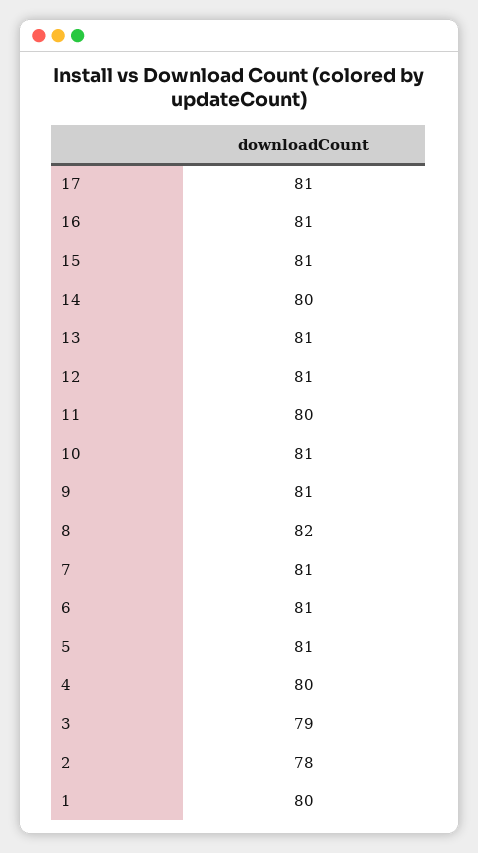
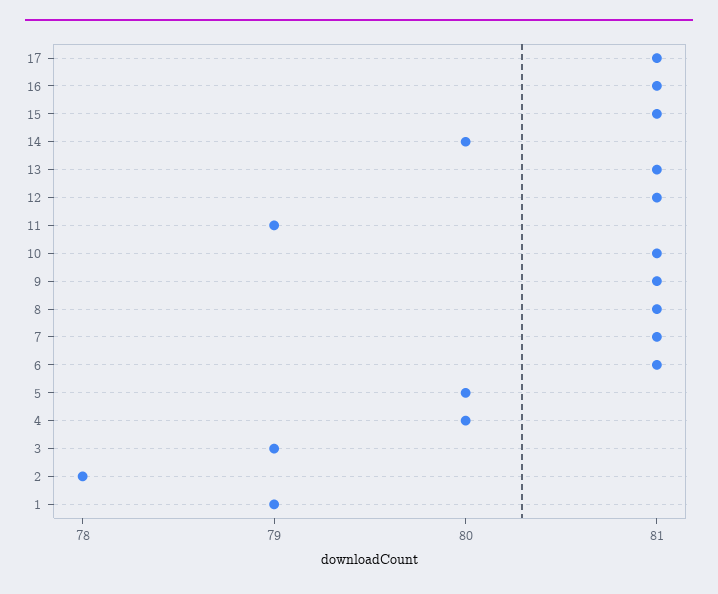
11: 80 -> 79
8: 82 -> 81
5: 81 -> 80
1: 80 -> 79

